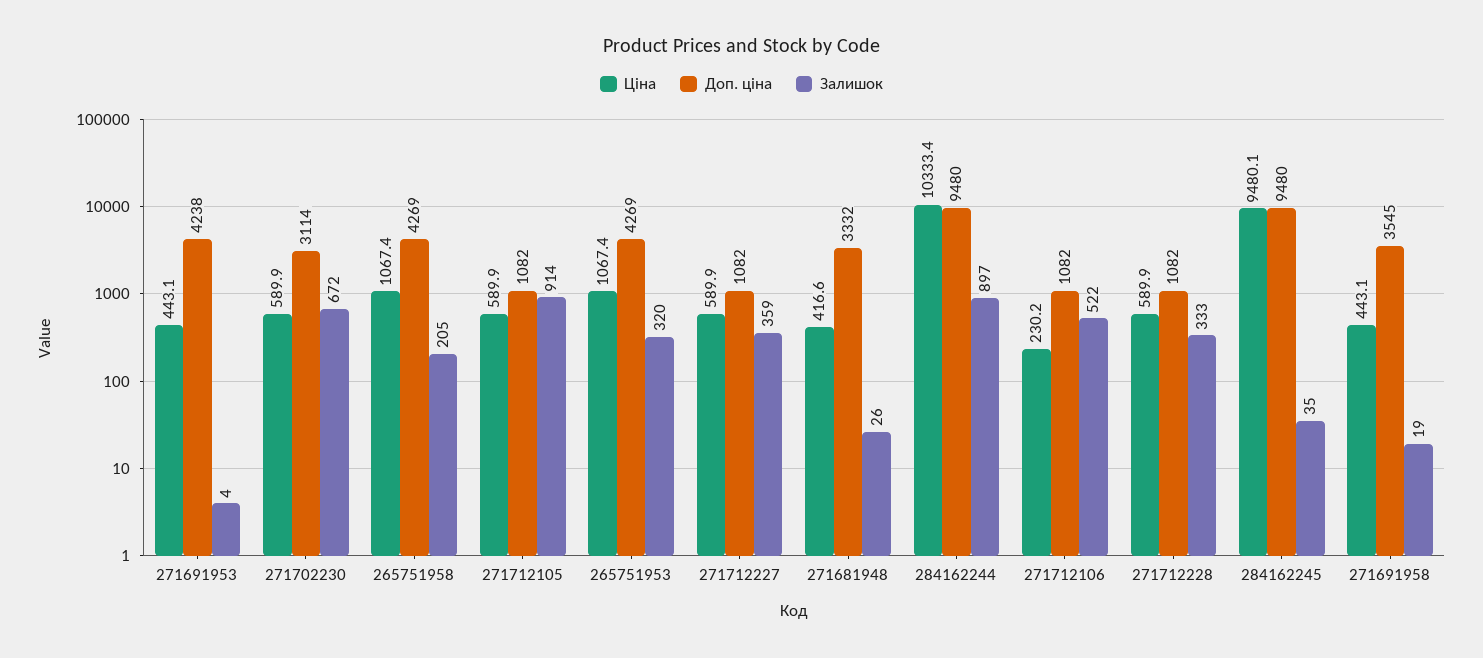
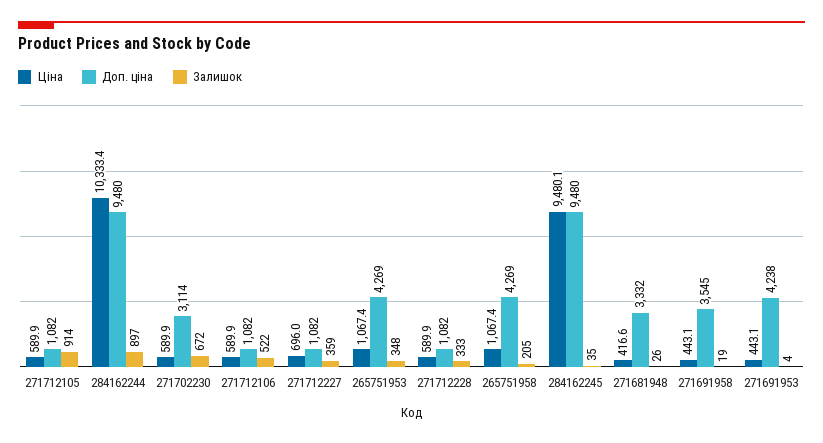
Залишок, 265751953: 320 -> 348
Ціна, 271712227: 589.9 -> 696
Ціна, 271712106: 230.2 -> 589.9

